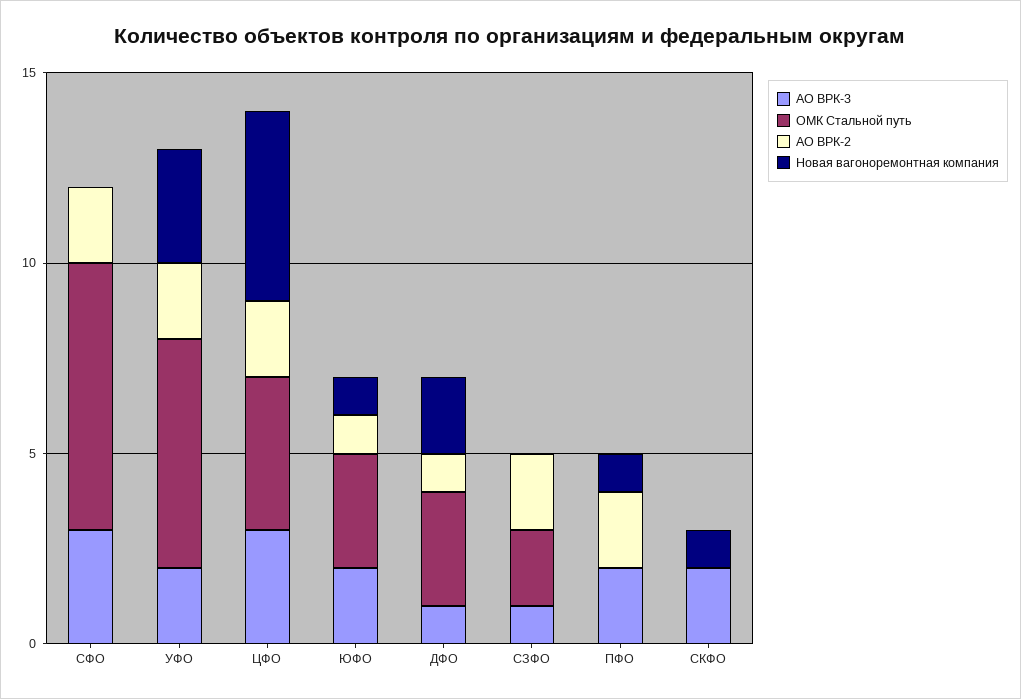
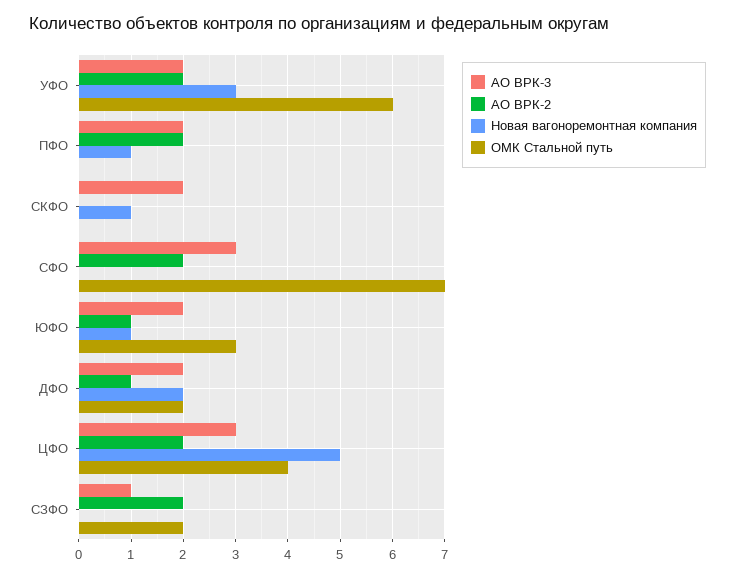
АО ВРК-3, ДФО: 1 -> 2
ОМК Стальной путь, ДФО: 3 -> 2

